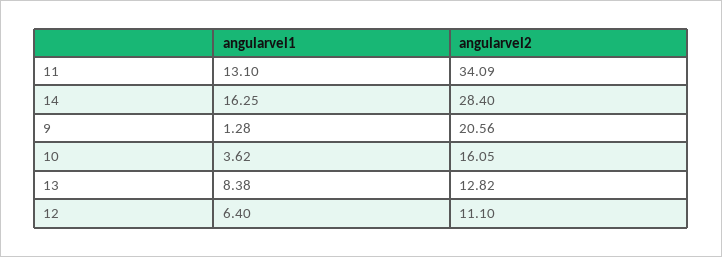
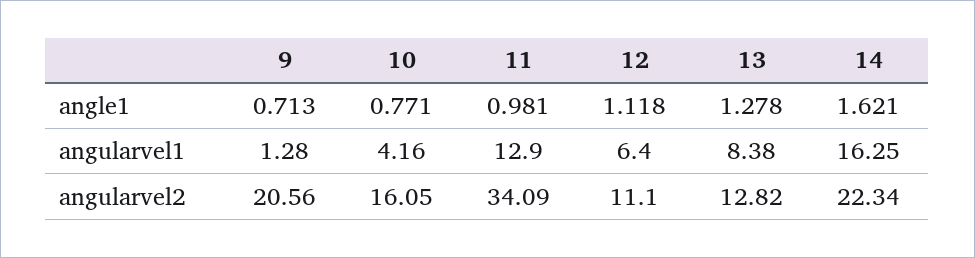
angularvel1, 11: 13.1 -> 12.9
angularvel2, 14: 28.4 -> 22.34
angularvel1, 10: 3.62 -> 4.16
angle1, 9: none -> 0.713
angle1, 10: none -> 0.771
angle1, 11: none -> 0.981
angle1, 12: none -> 1.118
angle1, 13: none -> 1.278
angle1, 14: none -> 1.621

